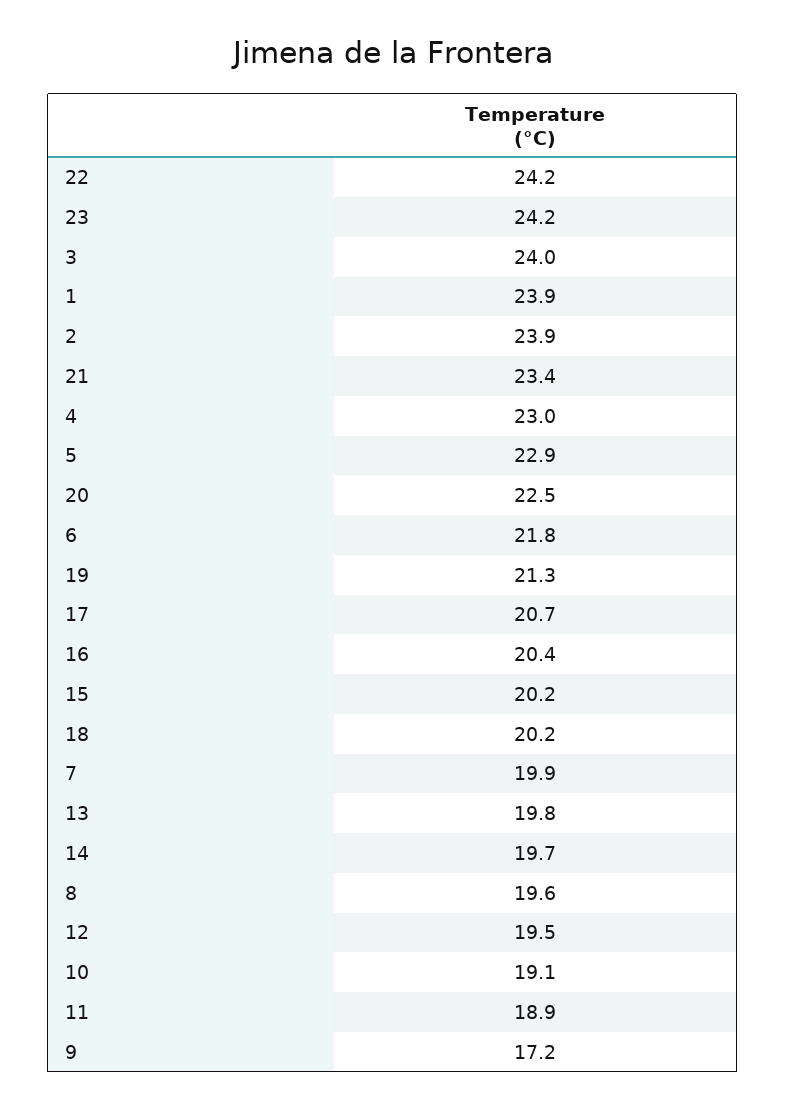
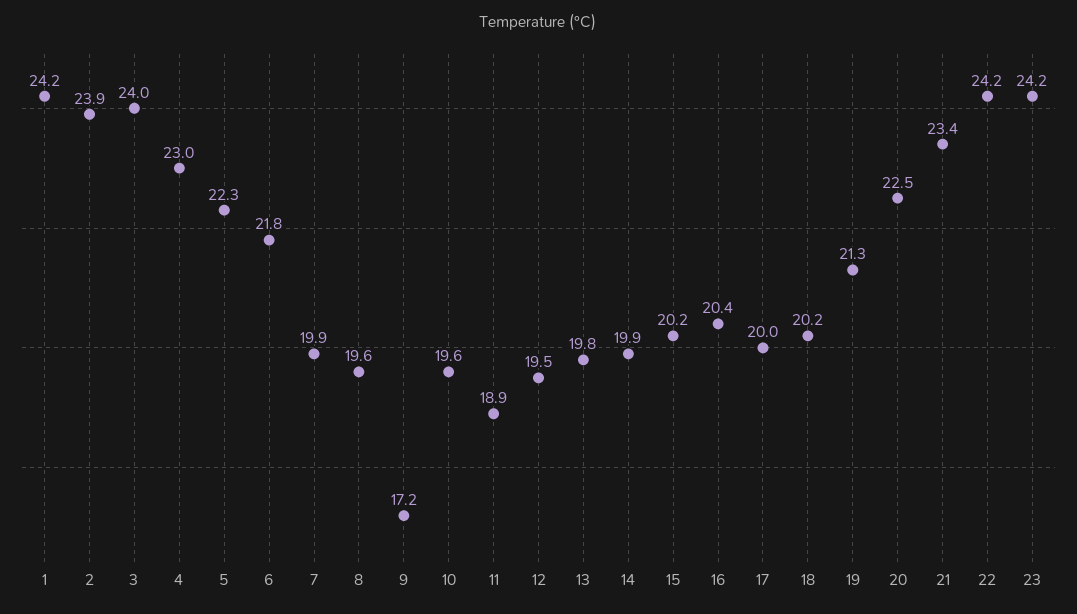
1: 23.9 -> 24.2
5: 22.9 -> 22.3
17: 20.7 -> 20
14: 19.7 -> 19.9
10: 19.1 -> 19.6

